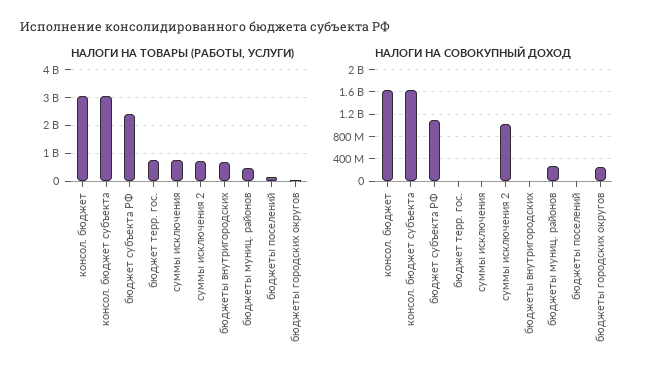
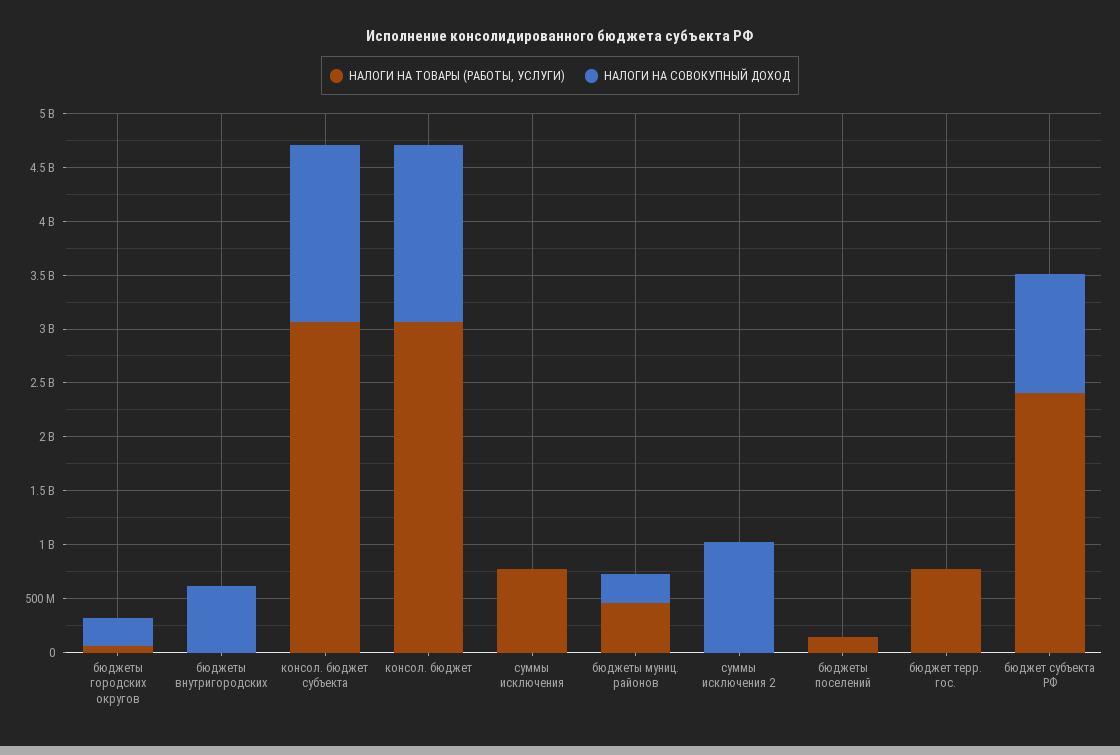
НАЛОГИ НА ТОВАРЫ (РАБОТЫ, УСЛУГИ), суммы исключения 2: 750000000 -> 0
НАЛОГИ НА ТОВАРЫ (РАБОТЫ, УСЛУГИ), бюджеты внутригородских: 750000000 -> 0
НАЛОГИ НА СОВОКУПНЫЙ ДОХОД, бюджеты внутригородских: 0 -> 600000000

